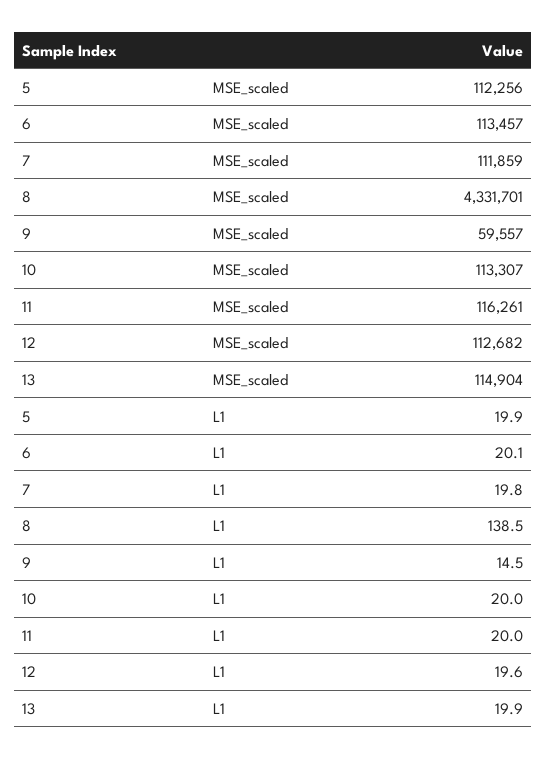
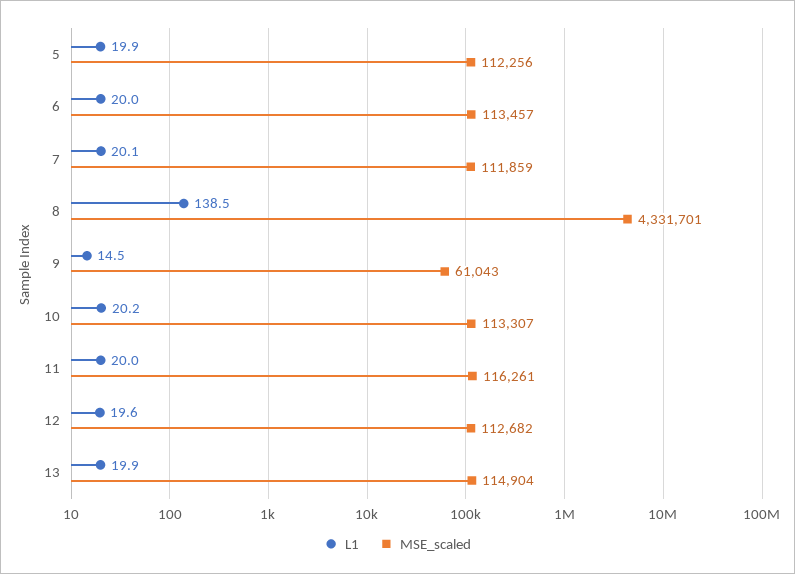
MSE_scaled, 9: 59557 -> 61043
L1, 6: 20.1 -> 20
L1, 7: 19.8 -> 20.1
L1, 10: 20 -> 20.2

